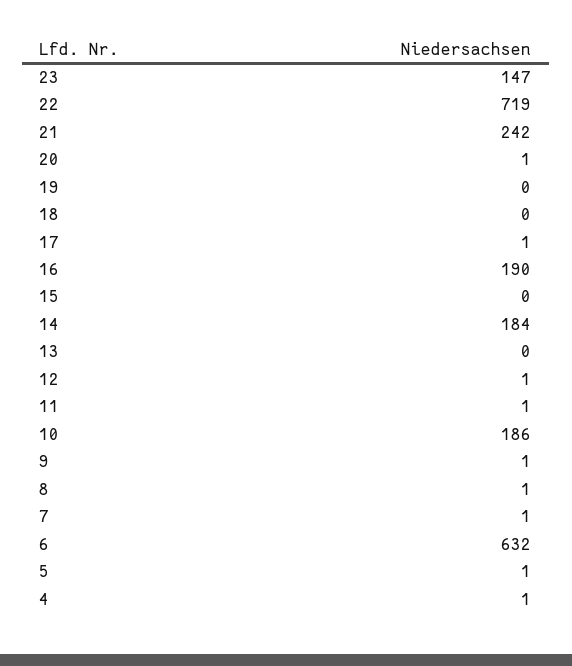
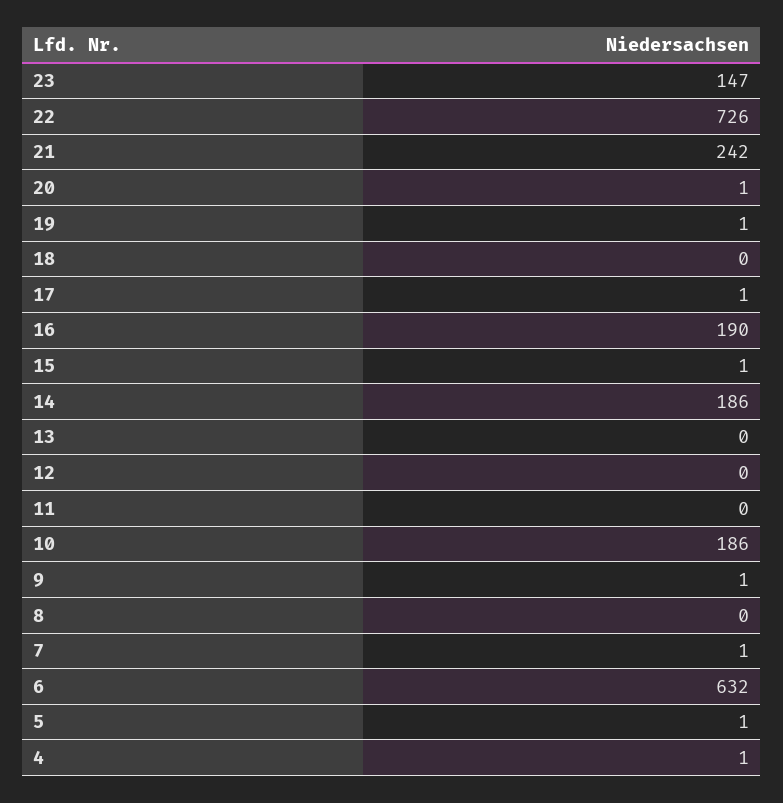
22: 719 -> 726
19: 0 -> 1
15: 0 -> 1
14: 184 -> 186
12: 1 -> 0
11: 1 -> 0
8: 1 -> 0

